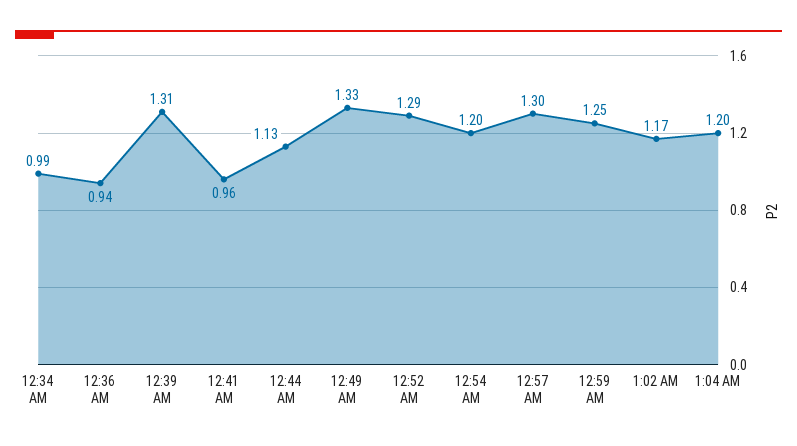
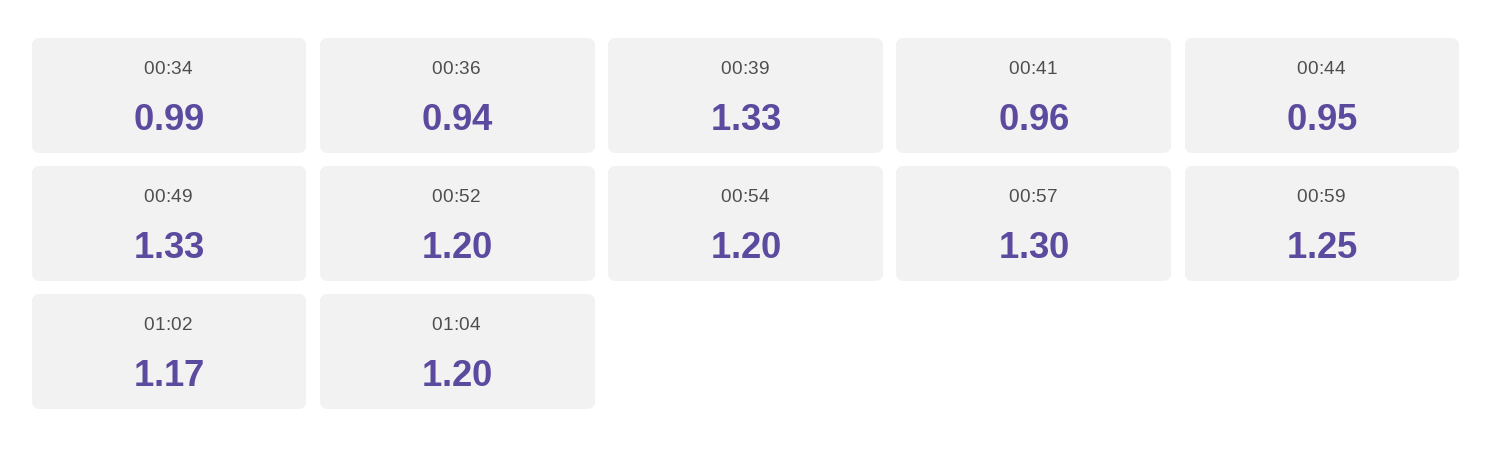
12:39 AM: 1.31 -> 1.33
12:44 AM: 1.13 -> 0.95
12:52 AM: 1.29 -> 1.2

